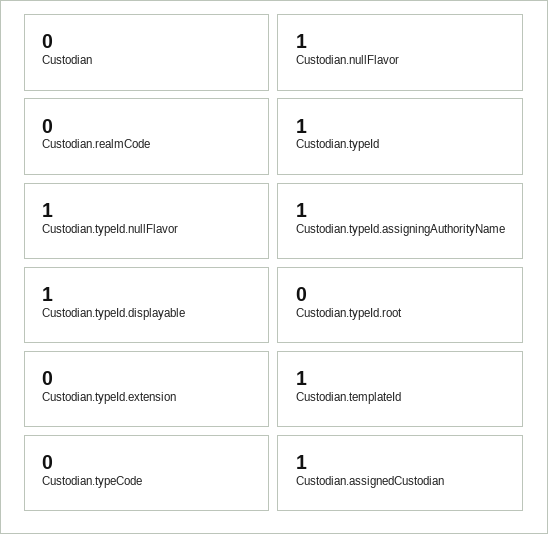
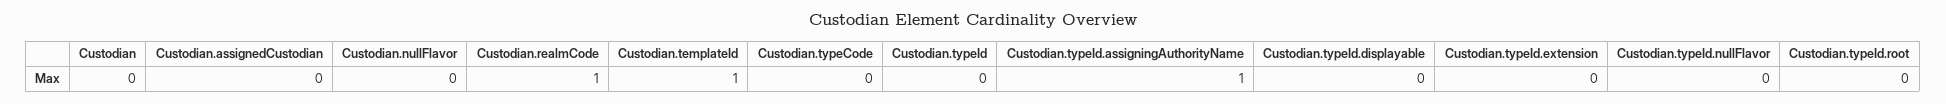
Custodian.nullFlavor: 1 -> 0
Custodian.realmCode: 0 -> 1
Custodian.typeId: 1 -> 0
Custodian.typeId.nullFlavor: 1 -> 0
Custodian.typeId.displayable: 1 -> 0
Custodian.assignedCustodian: 1 -> 0

